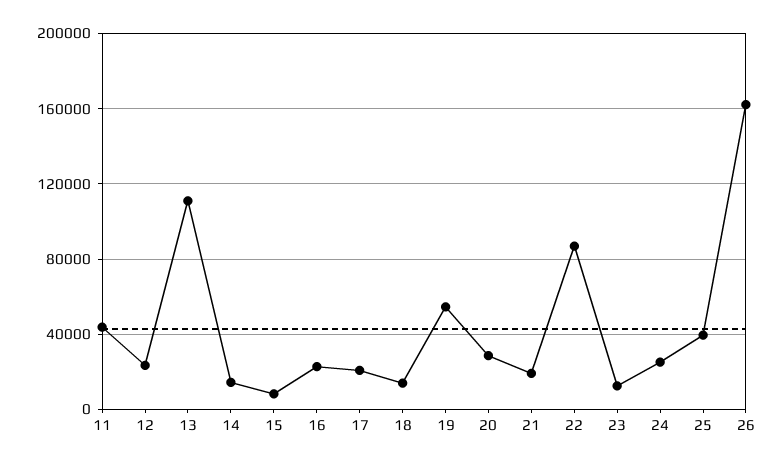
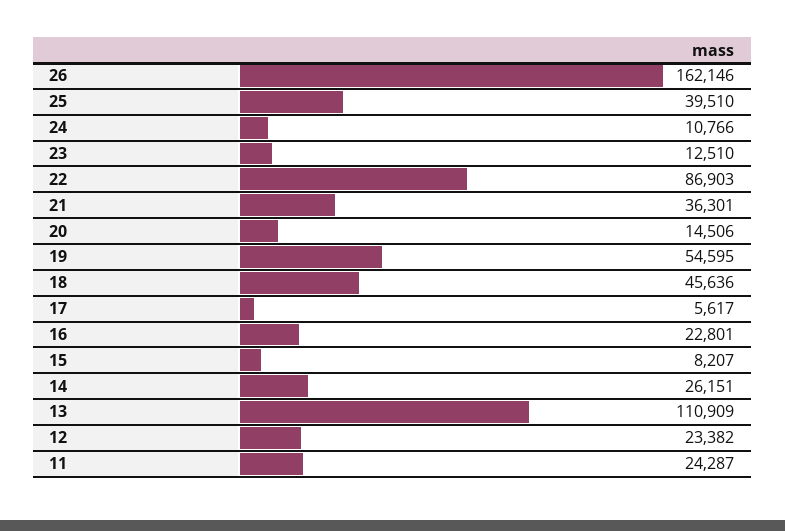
11: 45000 -> 24287
14: 15000 -> 26151
17: 20000 -> 5617
18: 15000 -> 45636
20: 30000 -> 14506
21: 20000 -> 36301
24: 25000 -> 10766

